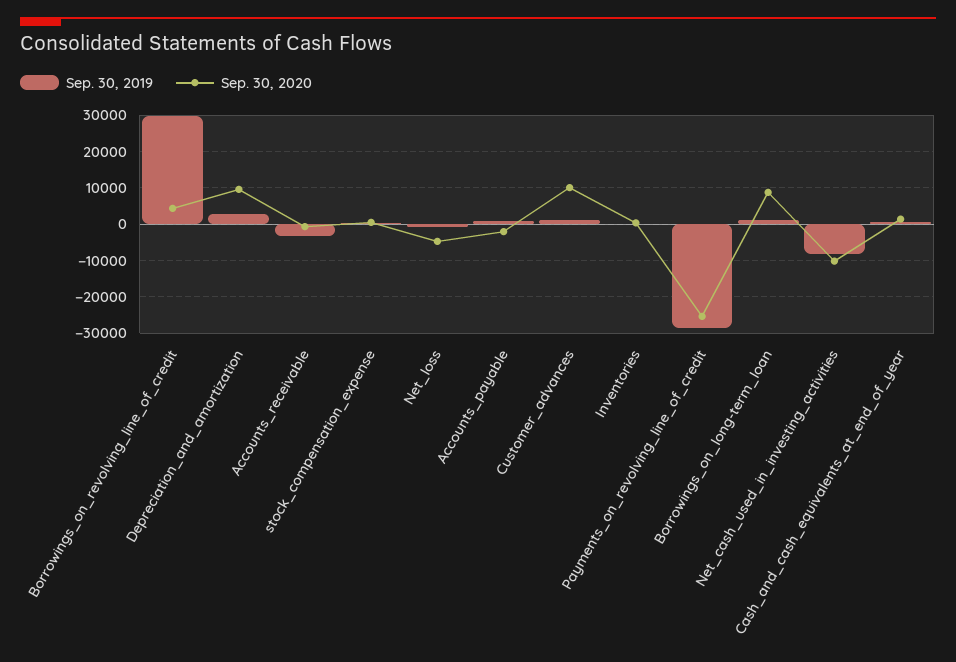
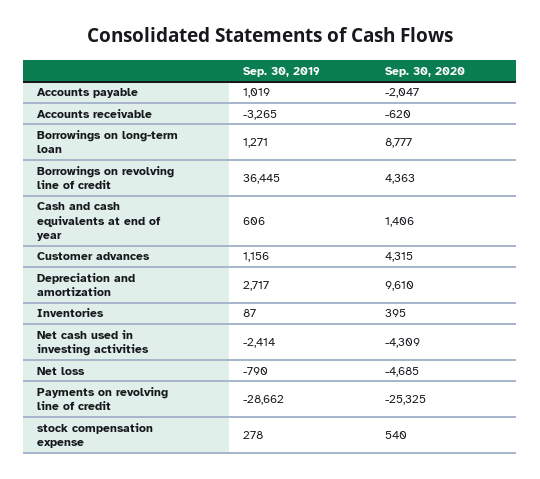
Sep. 30, 2019, Borrowings_on_revolving_line_of_credit: 30000 -> 36445
Sep. 30, 2020, Customer_advances: 10000 -> 4315
Sep. 30, 2019, Net_cash_used_in_investing_activities: -8000 -> -2414
Sep. 30, 2020, Net_cash_used_in_investing_activities: -10000 -> -4309

